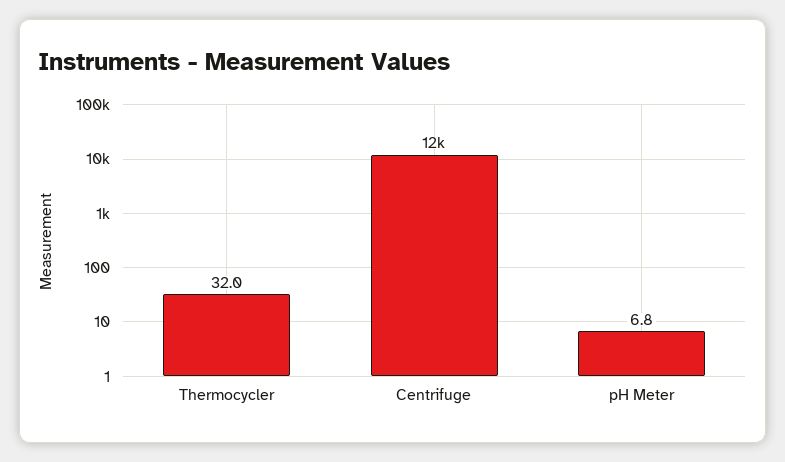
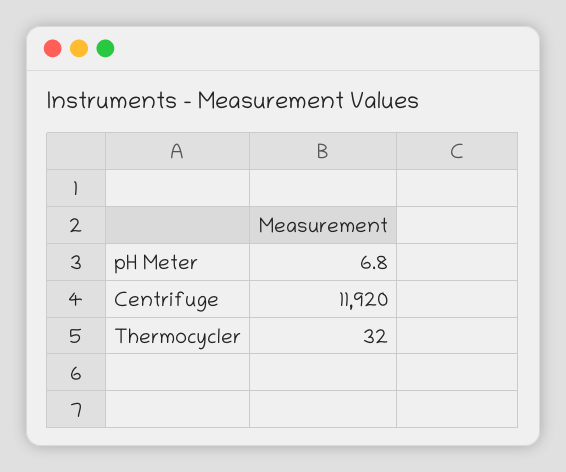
Centrifuge: 12000 -> 11920

